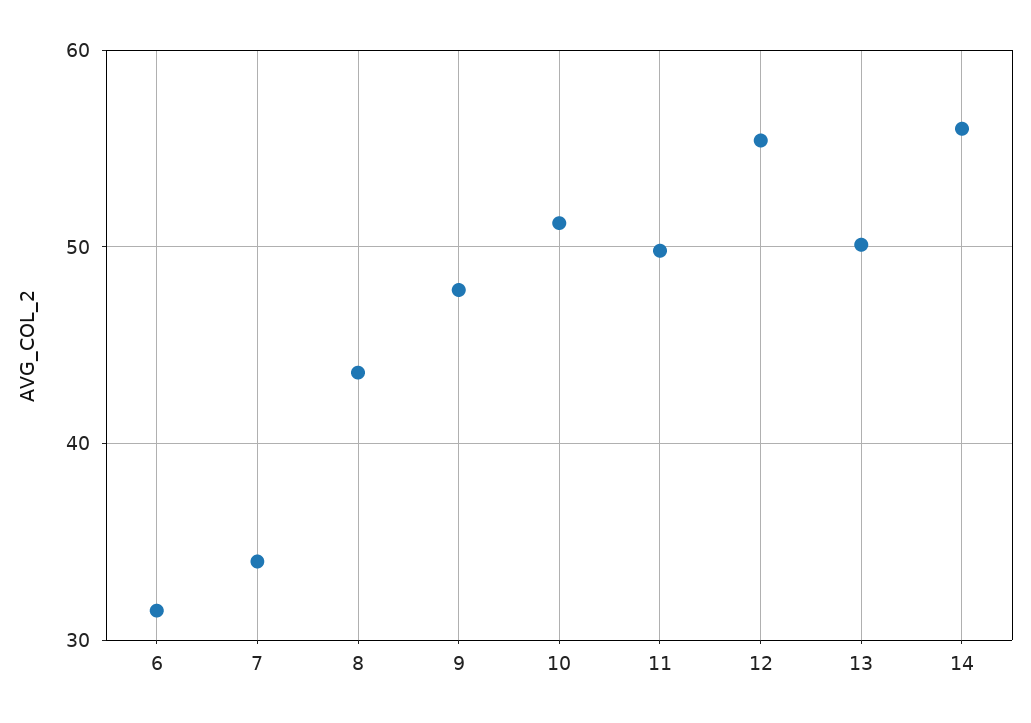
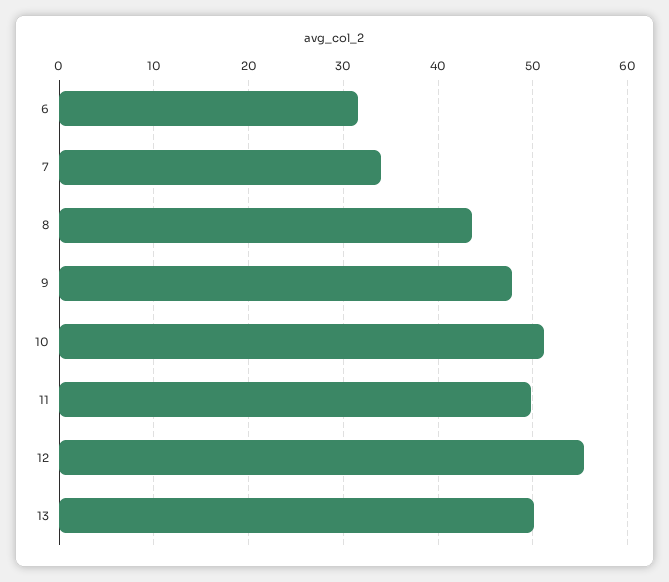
14: 56 -> none

